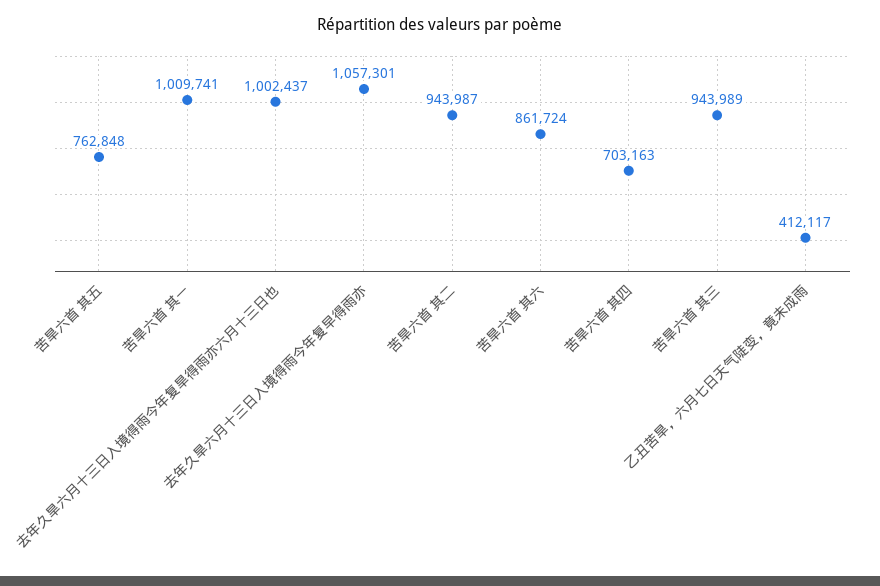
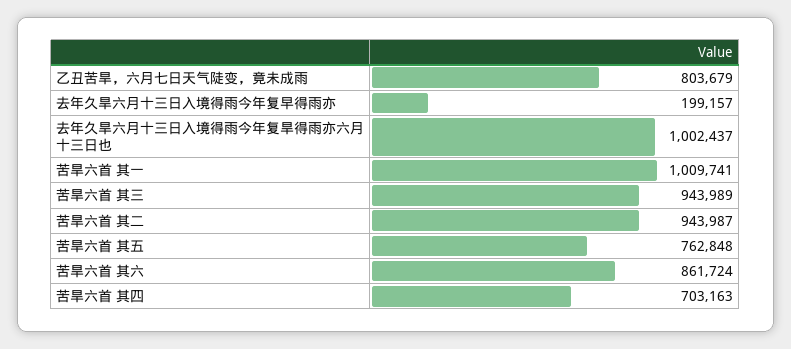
去年久旱六月十三日入境得雨今年复早得雨亦: 1057301 -> 199157
乙丑苦旱，六月七日天气陡变，竟未成雨: 412117 -> 803679

